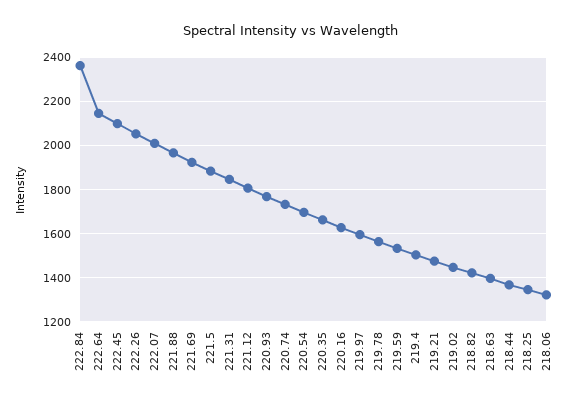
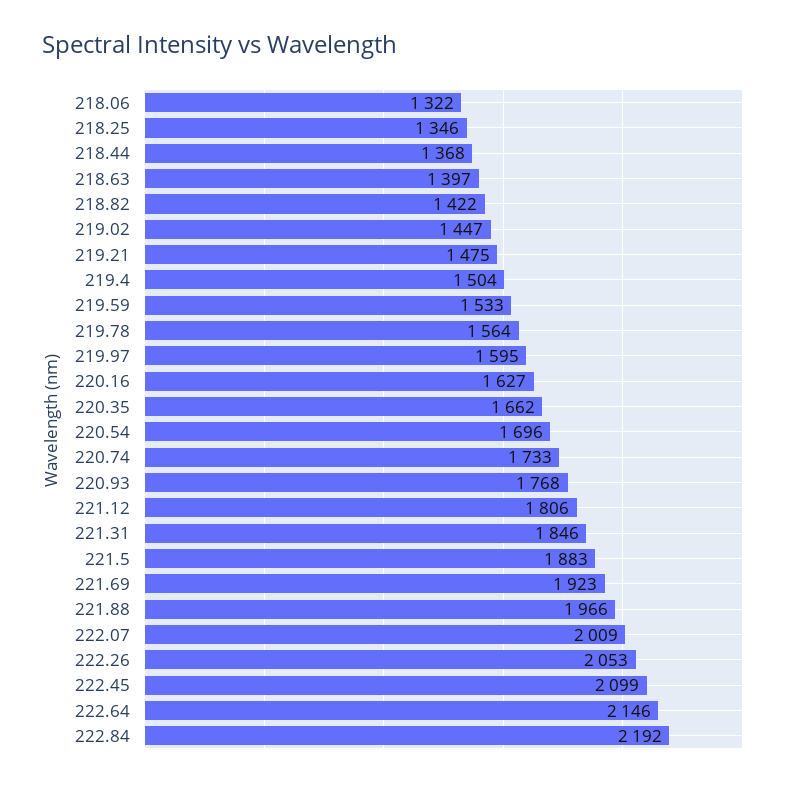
222.84: 2350 -> 2192

